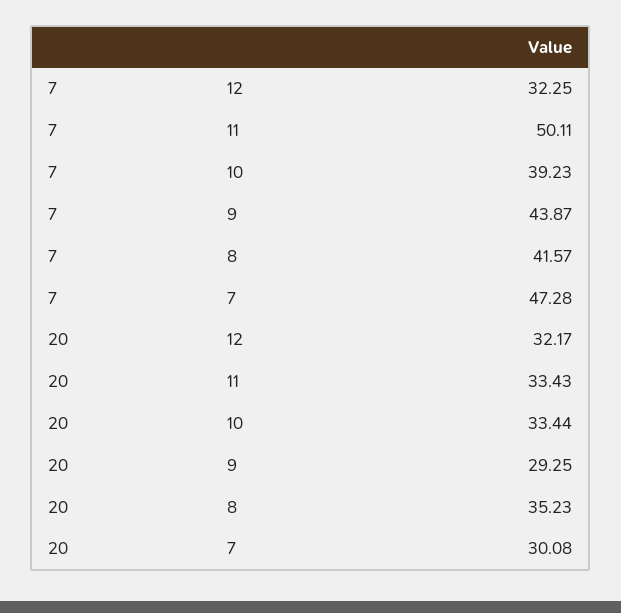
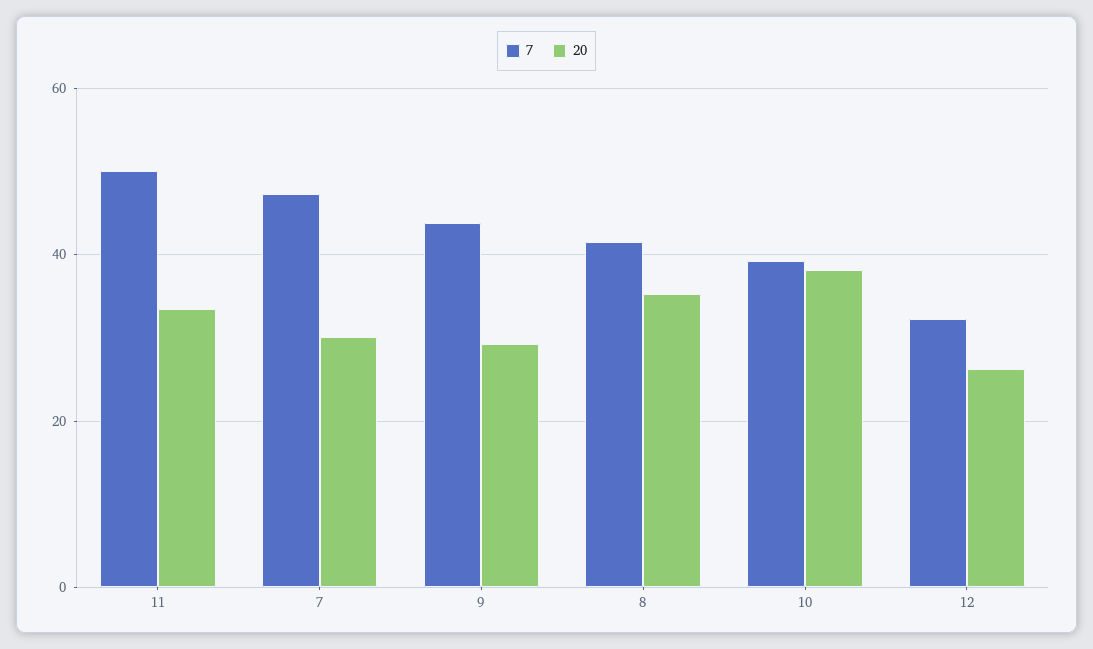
20, 12: 32.17 -> 26
20, 10: 33.44 -> 38

